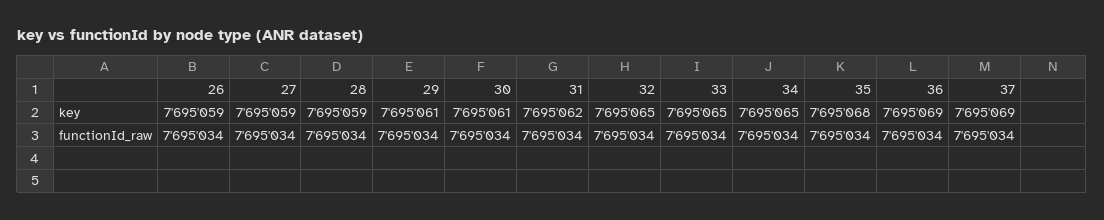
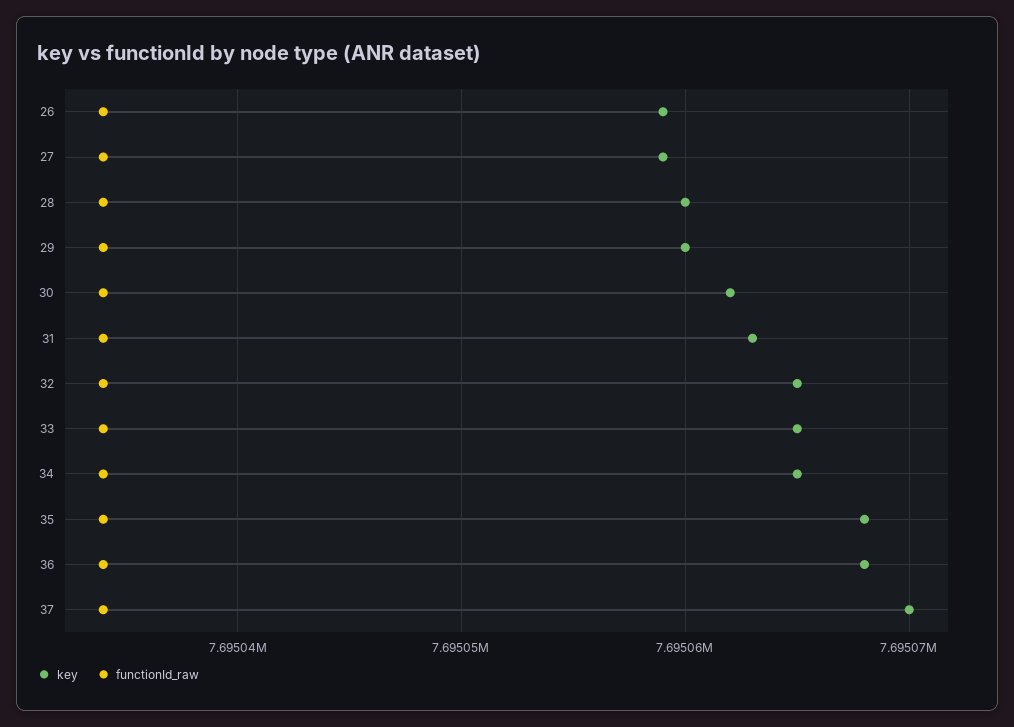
key, 28: 7695059 -> 7695060
key, 29: 7695061 -> 7695060
key, 30: 7695061 -> 7695062
key, 31: 7695062 -> 7695063
key, 36: 7695069 -> 7695068
key, 37: 7695069 -> 7695070

